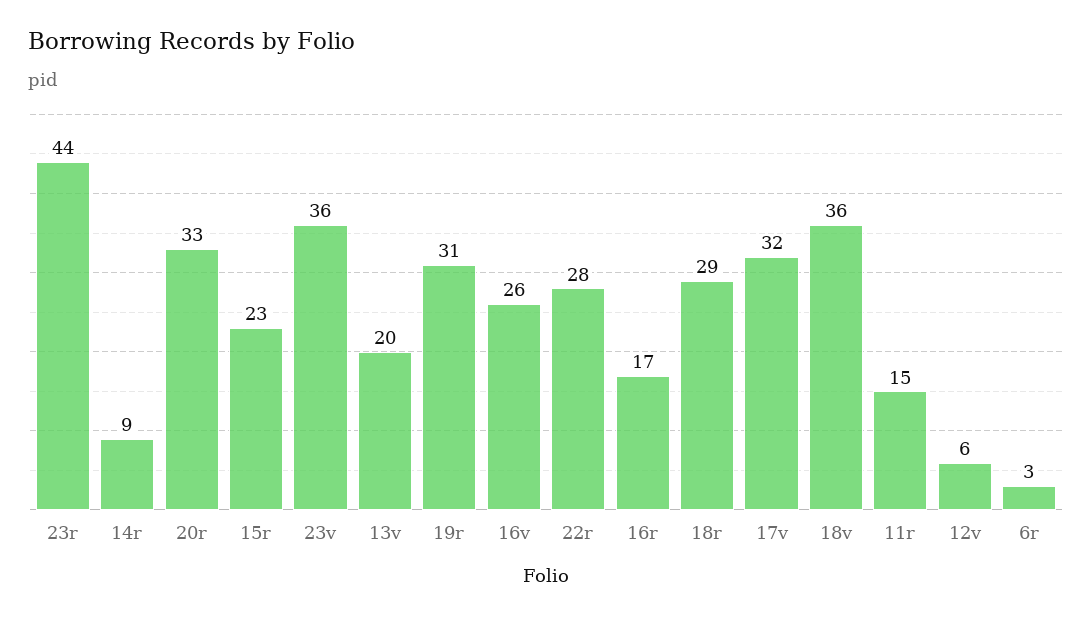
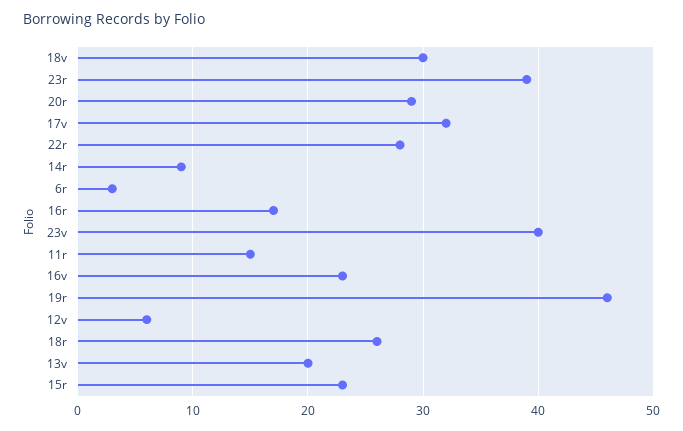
23r: 44 -> 39
20r: 33 -> 29
23v: 36 -> 40
19r: 31 -> 46
16v: 26 -> 23
18r: 29 -> 26
18v: 36 -> 30

